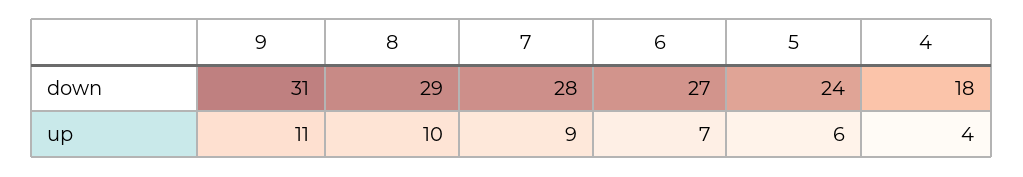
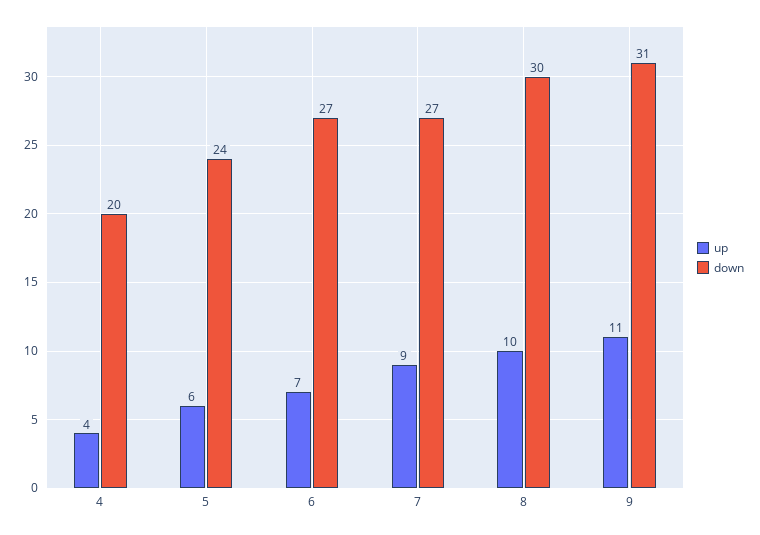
down, 8: 29 -> 30
down, 7: 28 -> 27
down, 4: 18 -> 20

